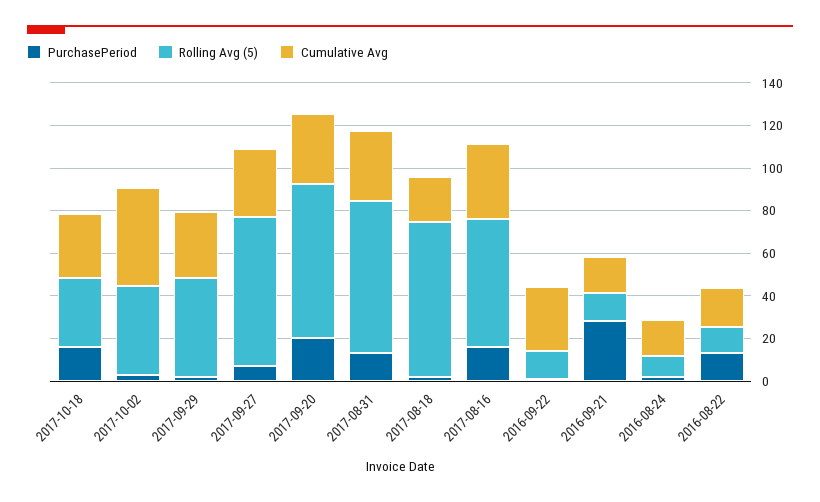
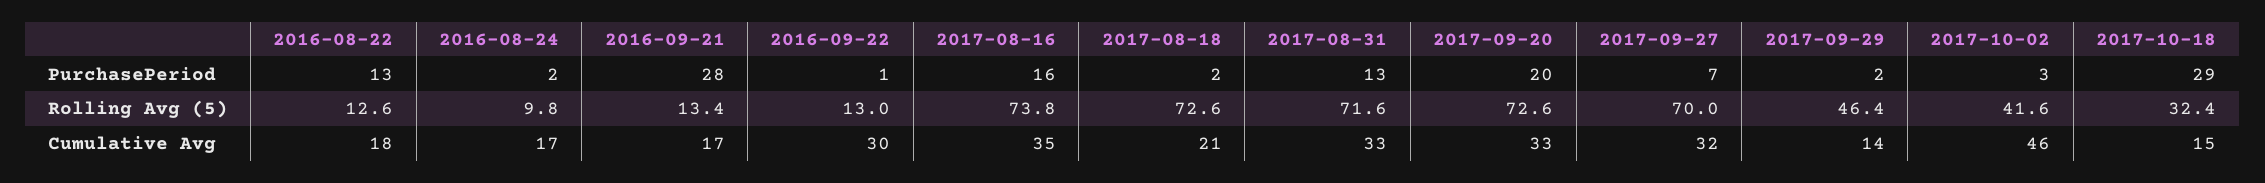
PurchasePeriod, 2017-10-18: 15 -> 29
Cumulative Avg, 2017-10-18: 30 -> 15
Cumulative Avg, 2017-09-29: 30 -> 14
Rolling Avg (5), 2017-08-16: 60 -> 73.8

